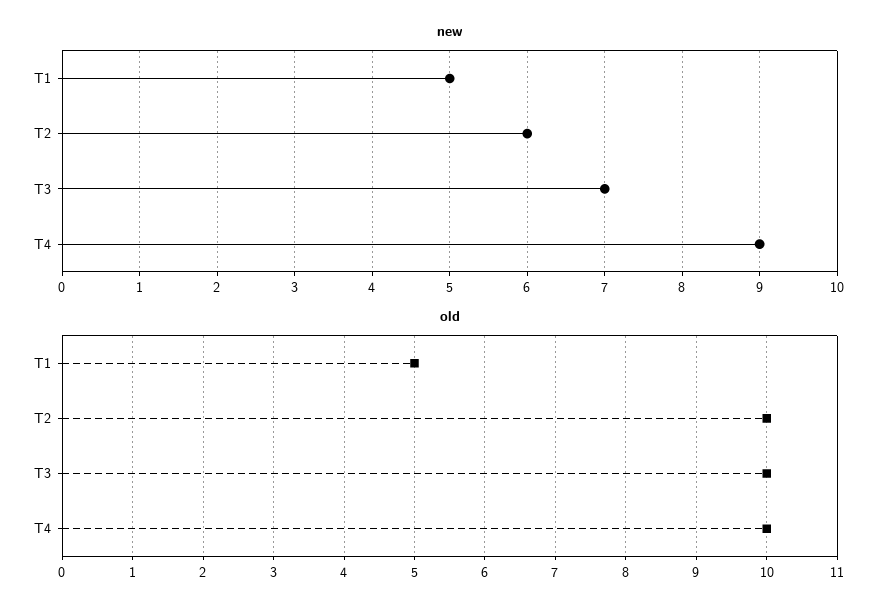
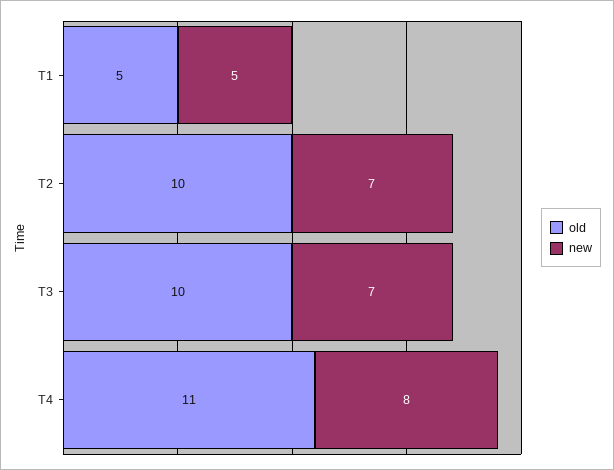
new, T2: 6 -> 7
new, T4: 9 -> 8
old, T4: 10 -> 11

